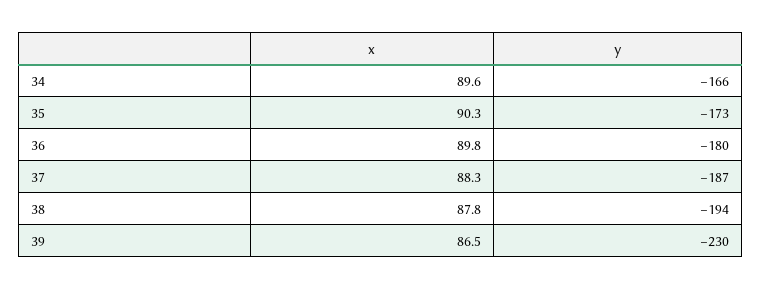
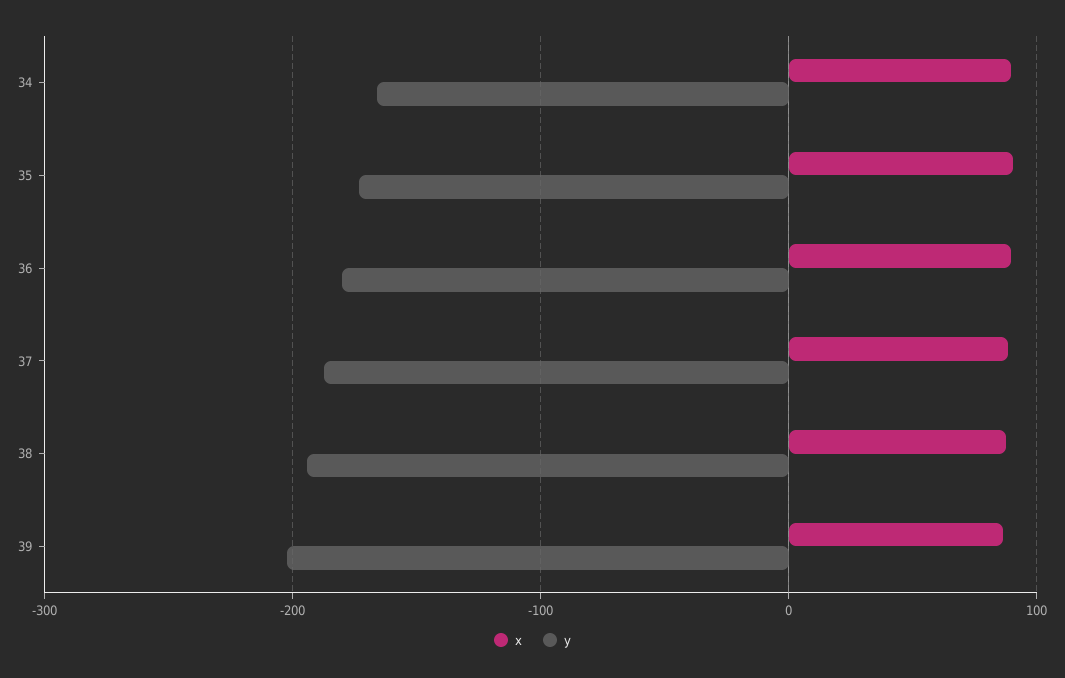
y, 39: -230 -> -200

